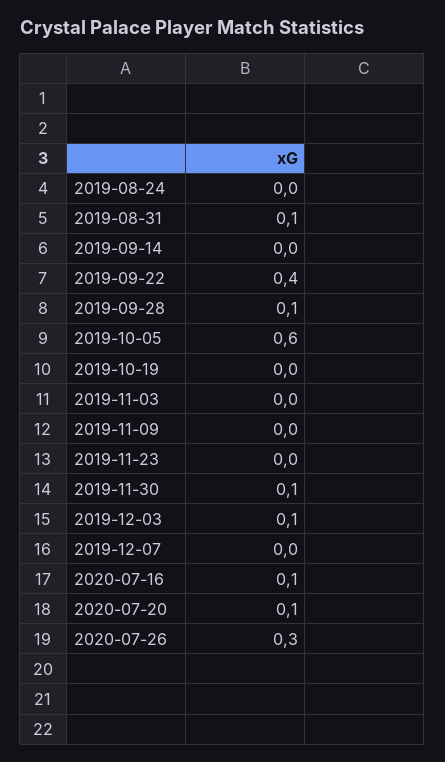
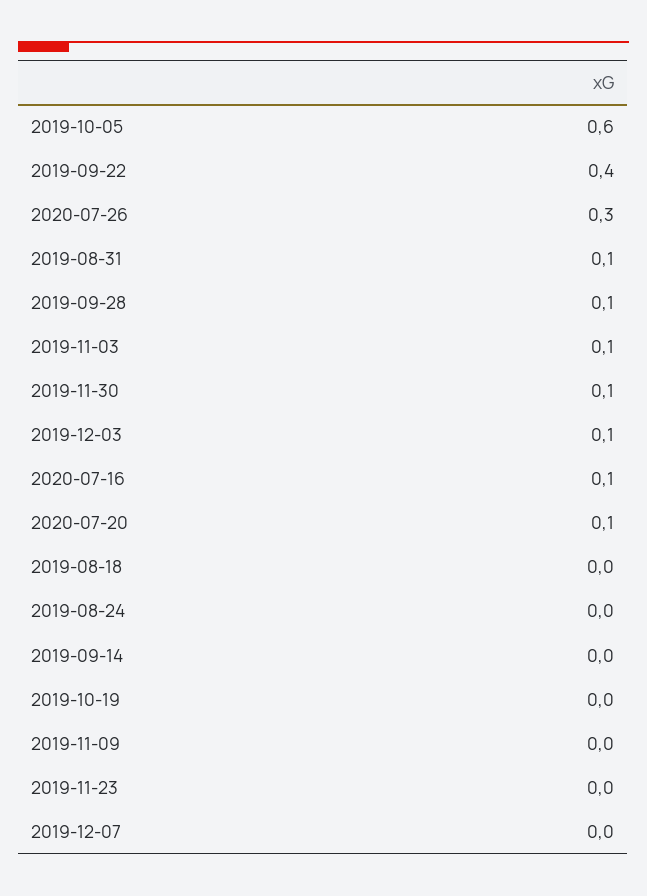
2019-11-03: 0 -> 0.1
2019-08-18: none -> 0

